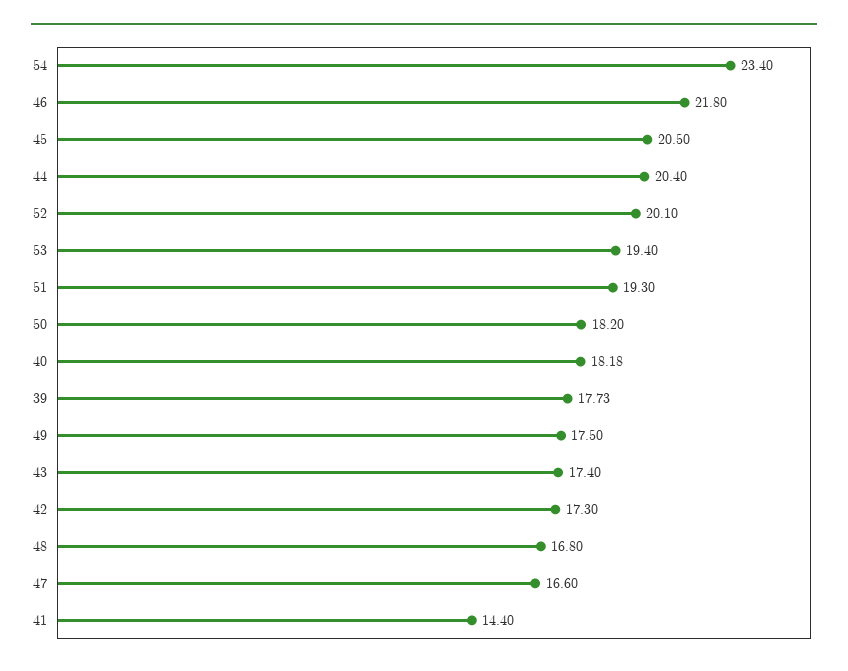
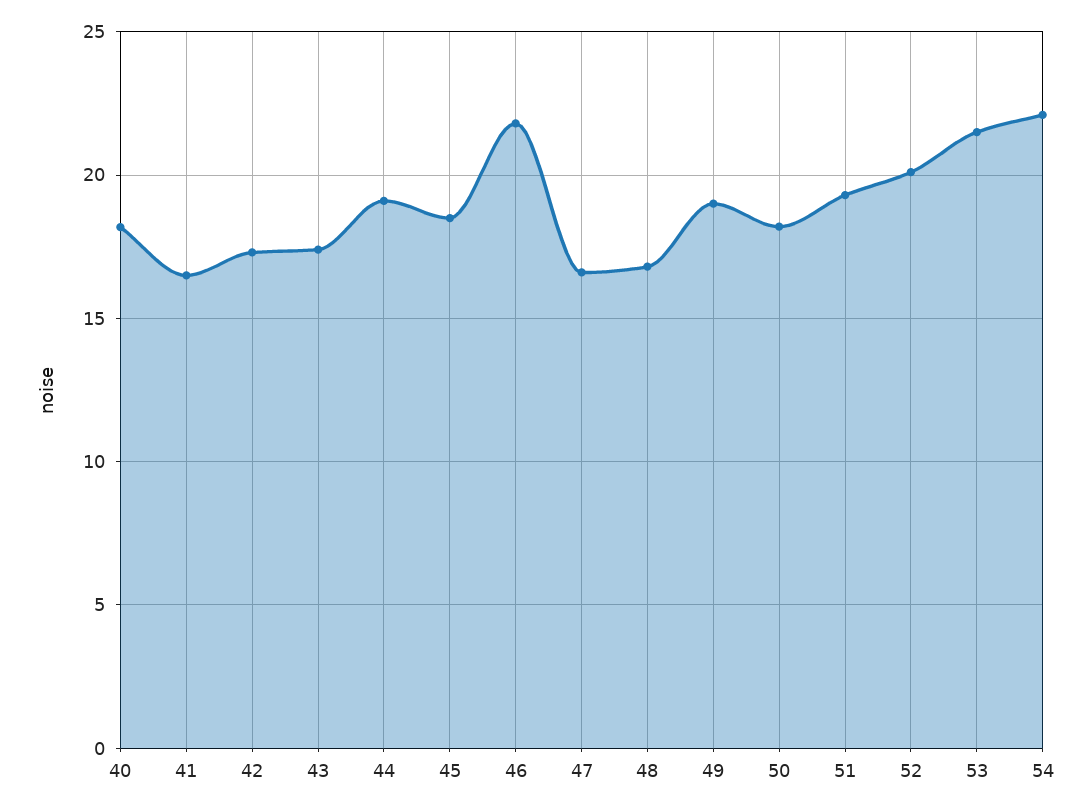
54: 23.4 -> 22
45: 20.5 -> 18.5
44: 20.4 -> 19
53: 19.4 -> 21.5
39: 17.73 -> none
49: 17.5 -> 19
41: 14.4 -> 16.5

